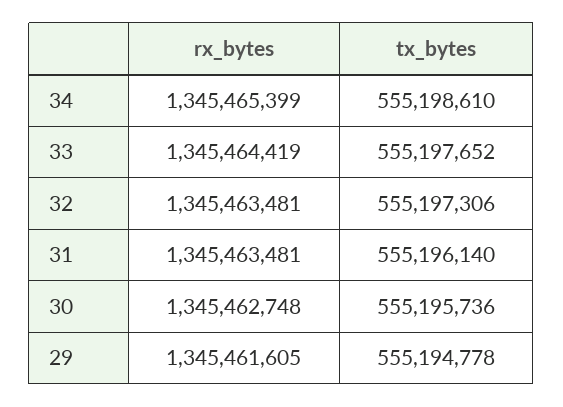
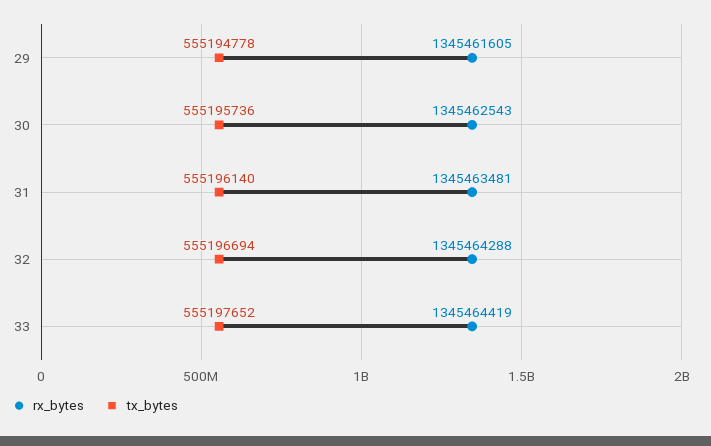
rx_bytes, 34: 1345465399 -> none
tx_bytes, 34: 555198610 -> none
rx_bytes, 32: 1345463481 -> 1345464288
tx_bytes, 32: 555197306 -> 555196694
rx_bytes, 30: 1345462748 -> 1345462543

